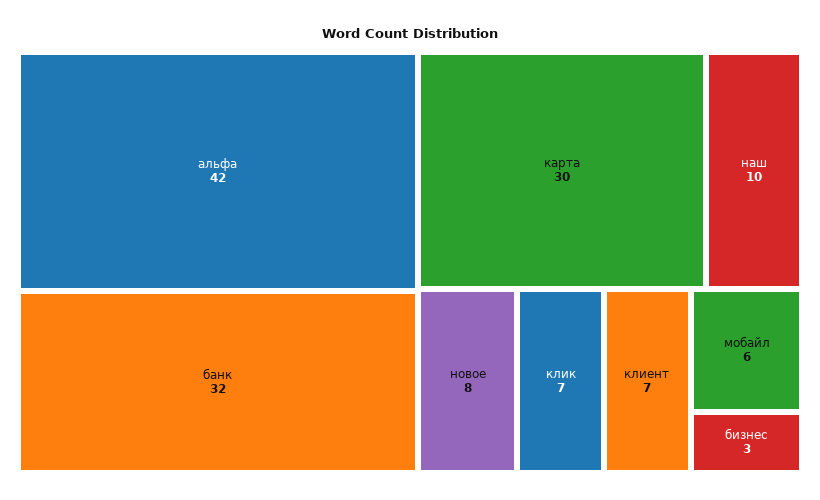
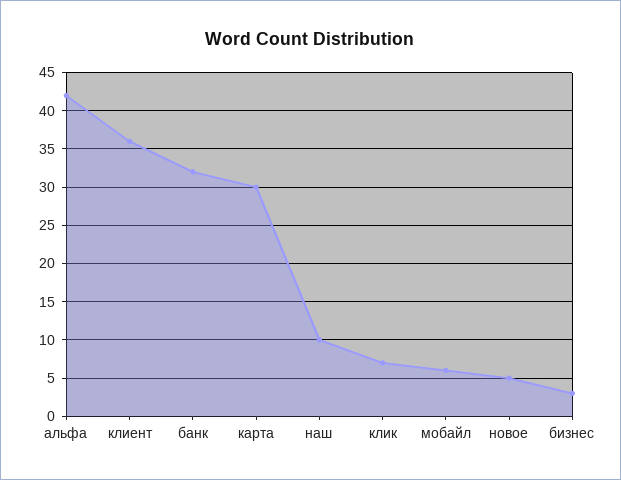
новое: 8 -> 5
клиент: 7 -> 36

